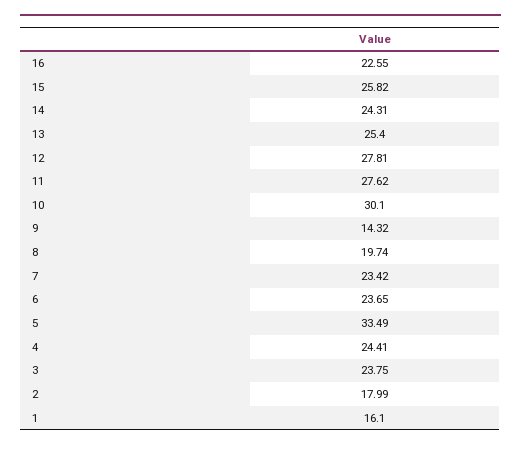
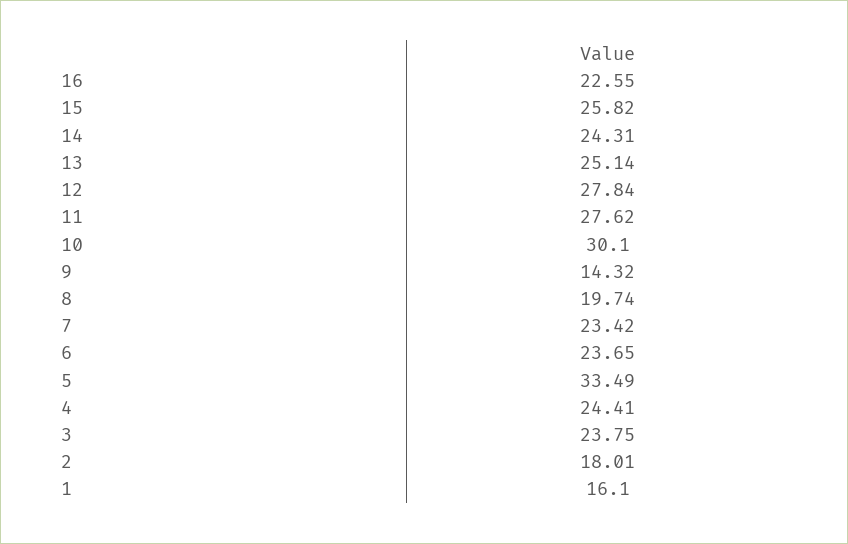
13: 25.4 -> 25.14
12: 27.81 -> 27.84
2: 17.99 -> 18.01

